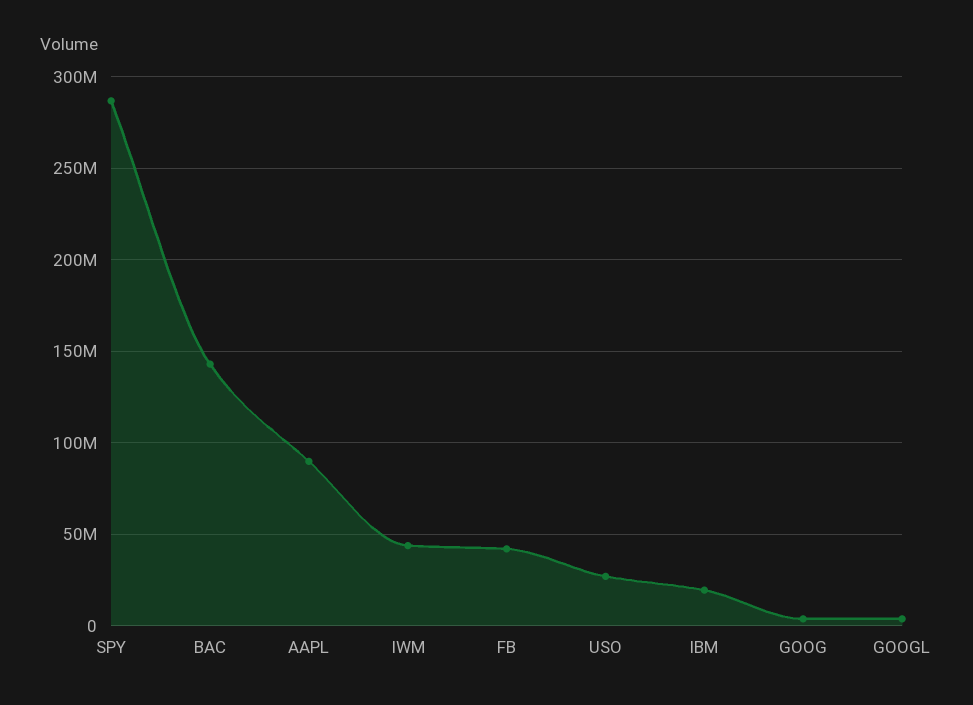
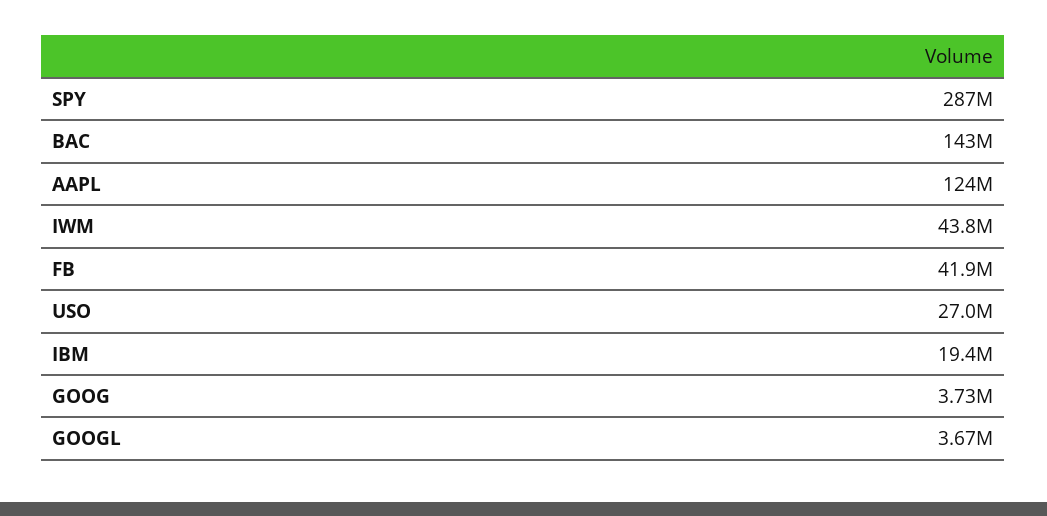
AAPL: 90000000 -> 124000000

